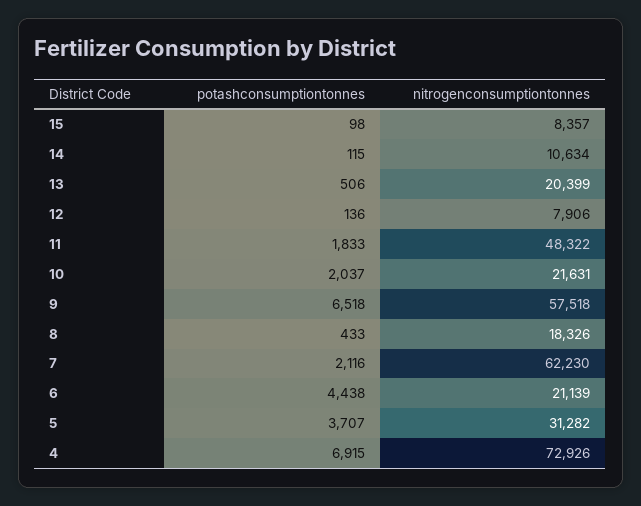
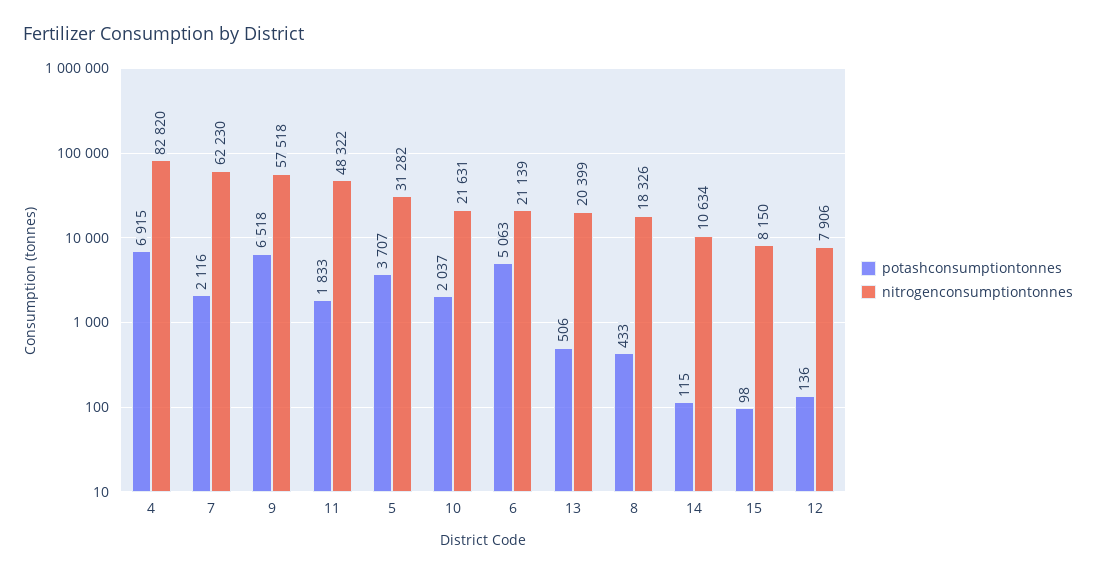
nitrogenconsumptiontonnes, 15: 8357 -> 8150
potashconsumptiontonnes, 6: 4438 -> 5063
nitrogenconsumptiontonnes, 4: 72926 -> 82820

